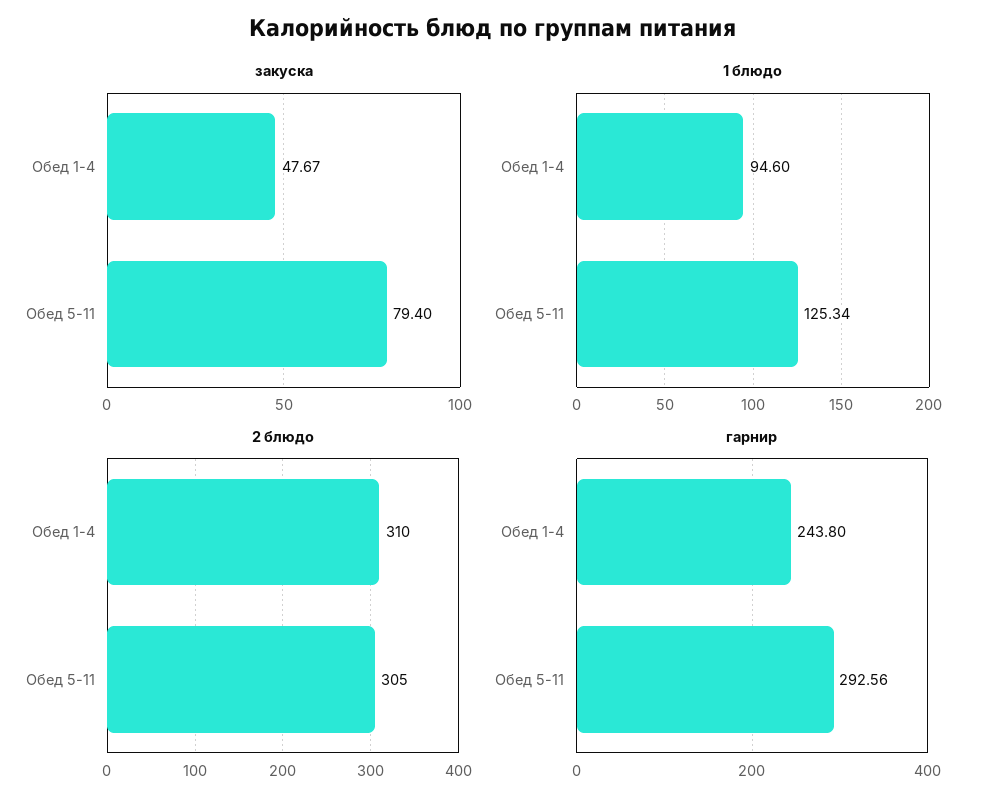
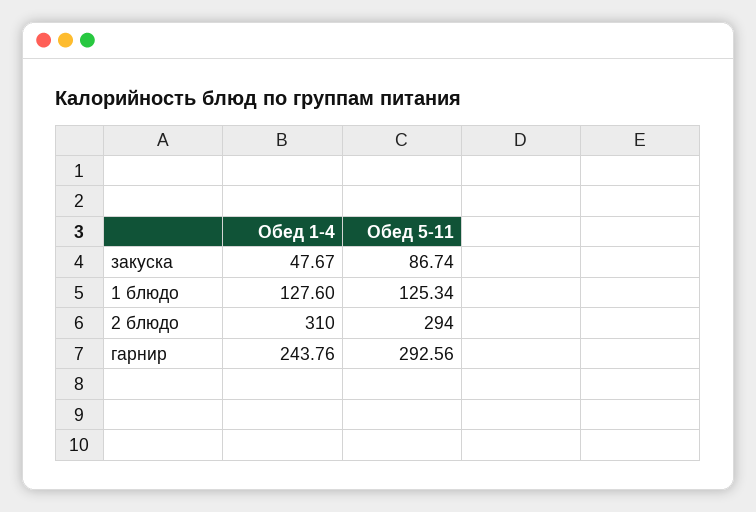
закуска, Обед 5-11: 79.4 -> 86.74
1 блюдо, Обед 1-4: 94.6 -> 127.6
2 блюдо, Обед 5-11: 305 -> 294
гарнир, Обед 1-4: 243.8 -> 243.76

